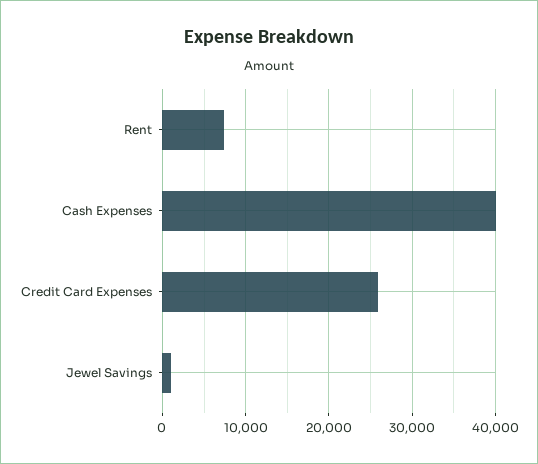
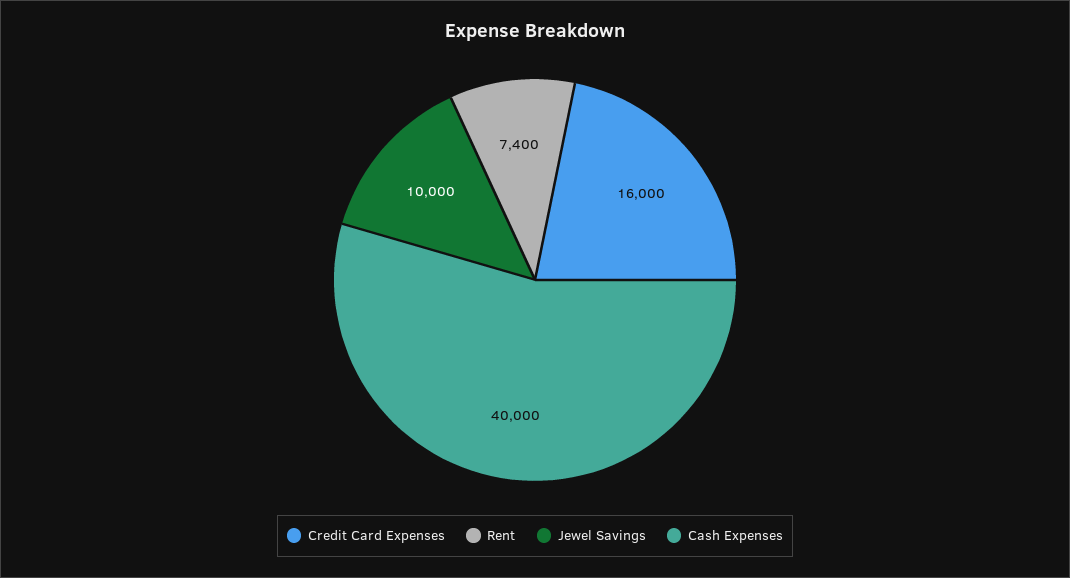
Credit Card Expenses: 26000 -> 16000
Jewel Savings: 1000 -> 10000

